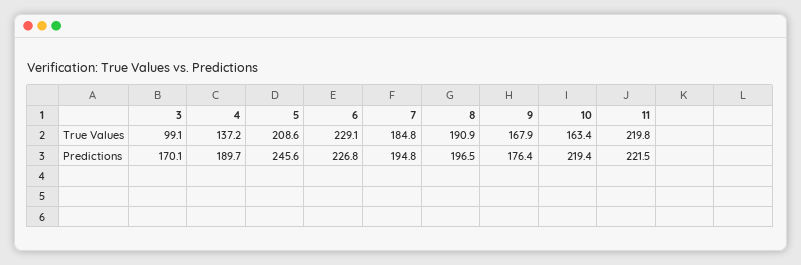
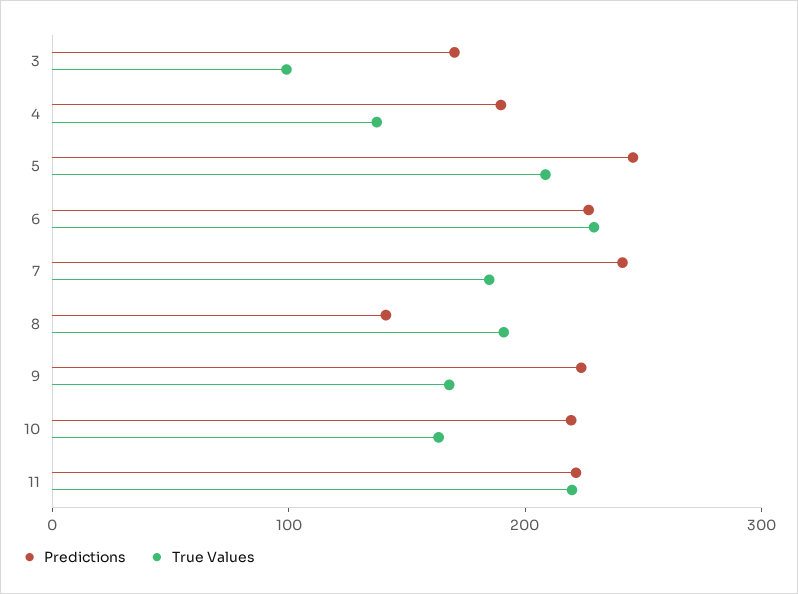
Predictions, 7: 194.8 -> 240
Predictions, 8: 196.5 -> 140
Predictions, 9: 176.4 -> 220

